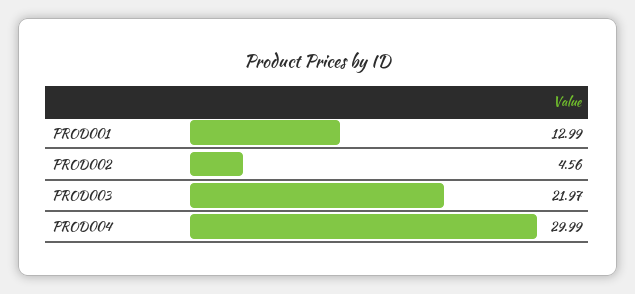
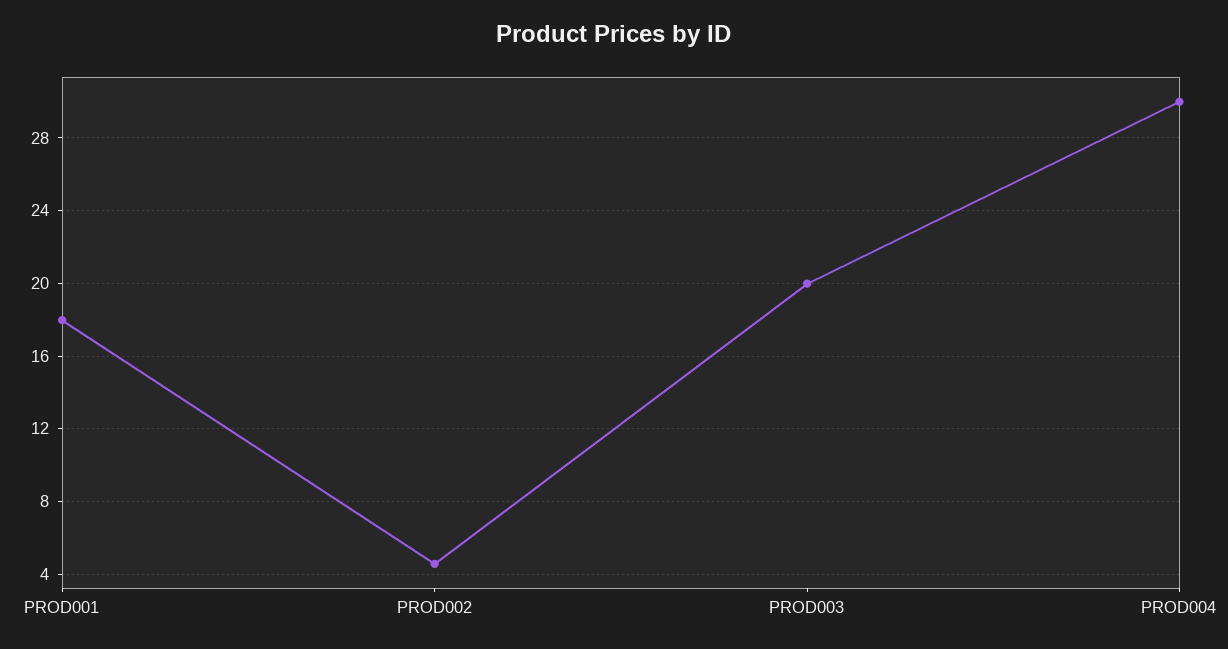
PROD001: 12.99 -> 18
PROD003: 21.97 -> 20

